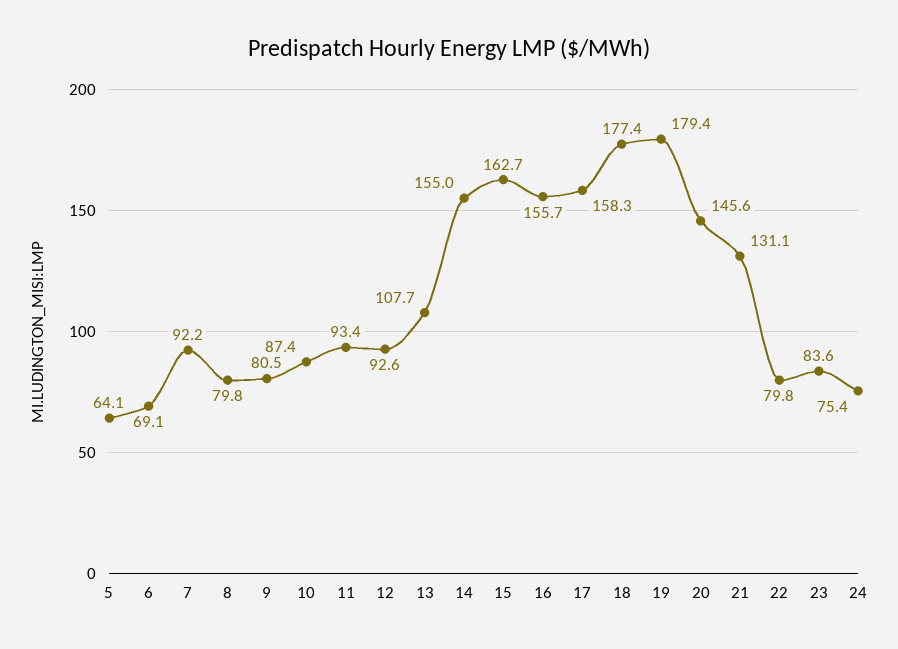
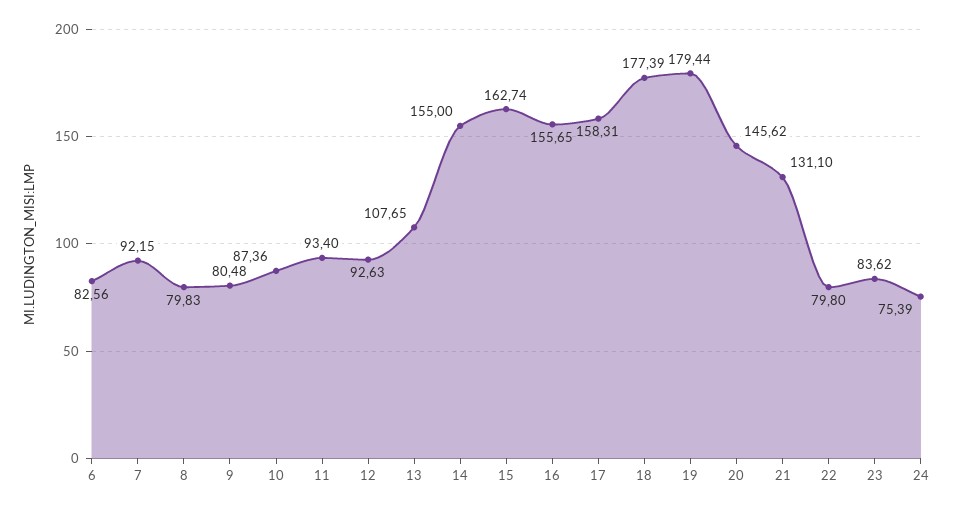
5: 64.1 -> none
6: 69.1 -> 82.56

